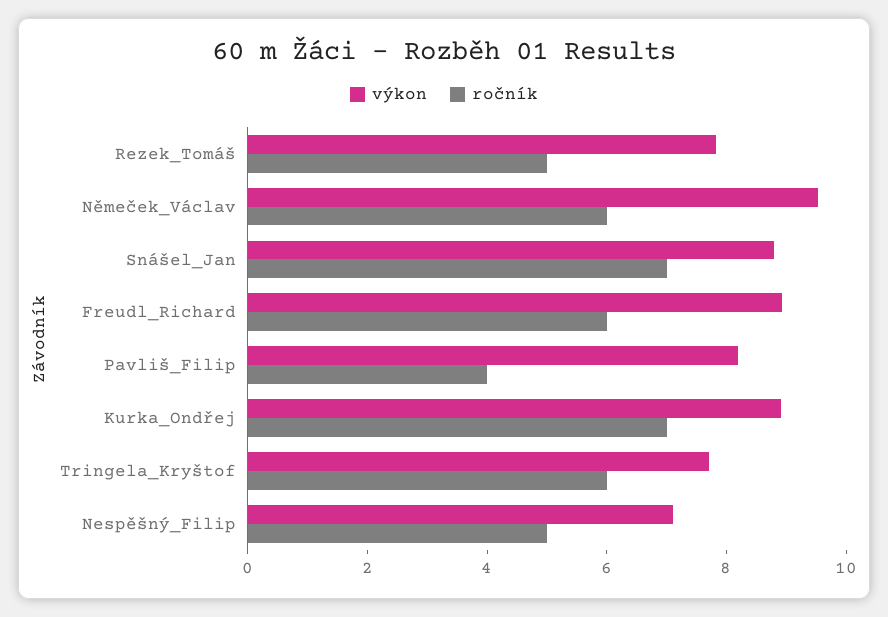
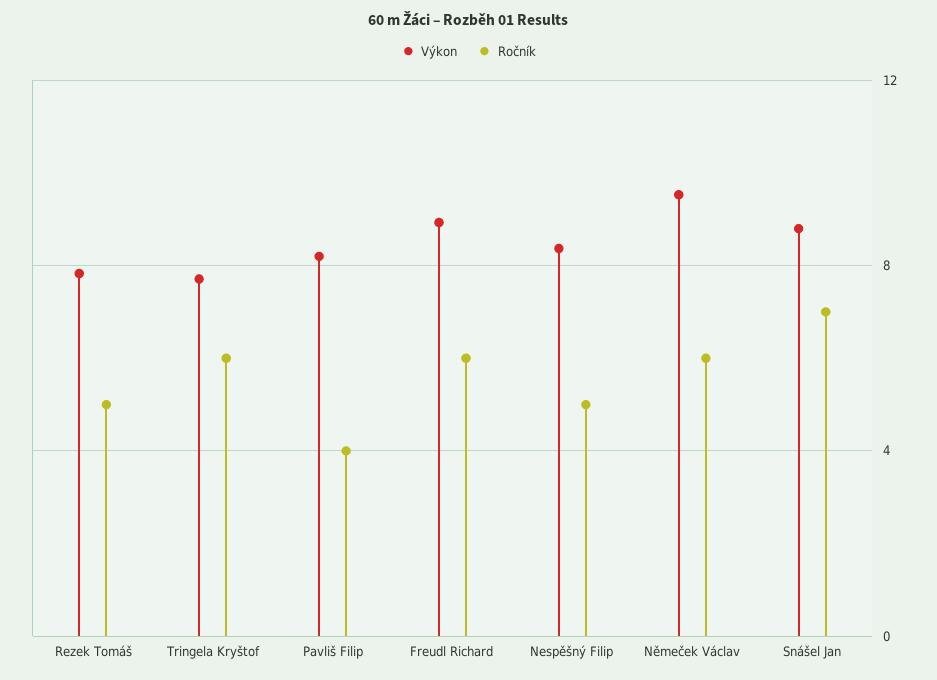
výkon, Kurka_Ondřej: 9 -> none
ročník, Kurka_Ondřej: 7 -> none
výkon, Nespěšný_Filip: 7 -> 8.5

